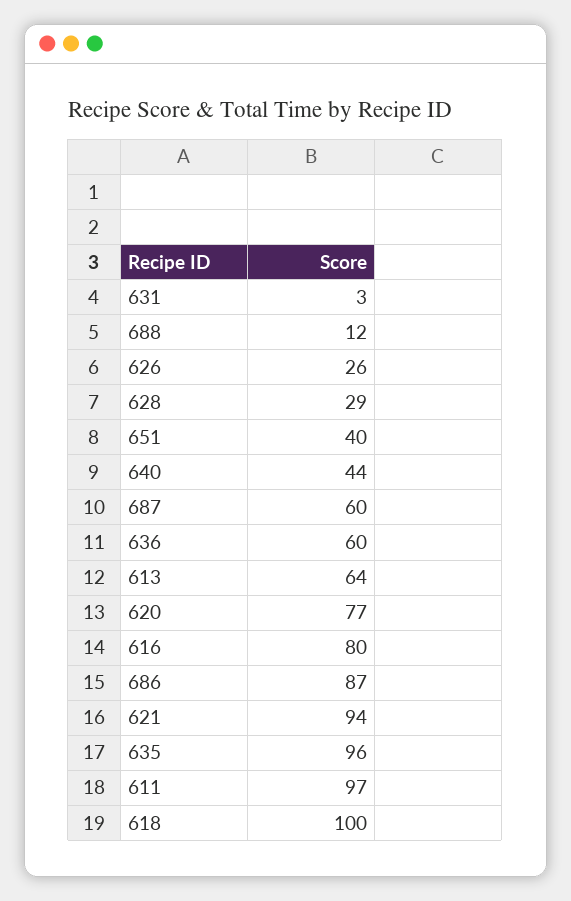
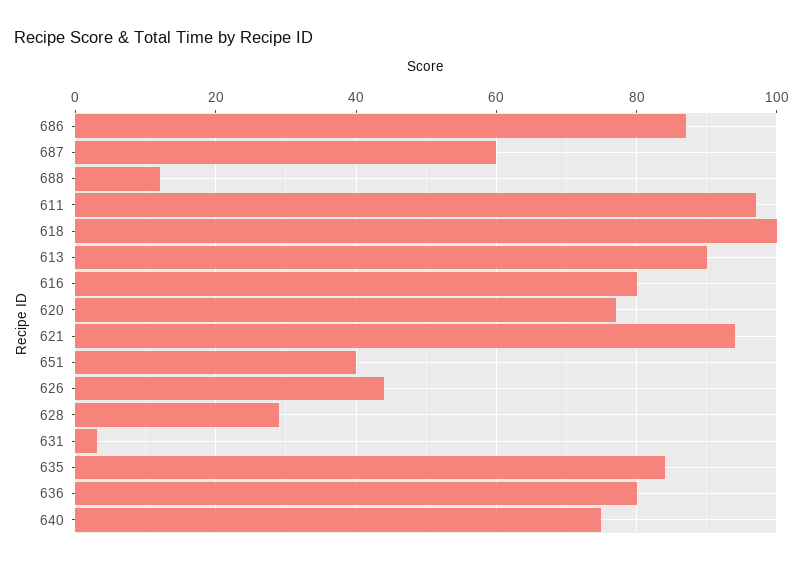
626: 26 -> 45
640: 44 -> 75
636: 60 -> 80
613: 64 -> 90
635: 96 -> 85

